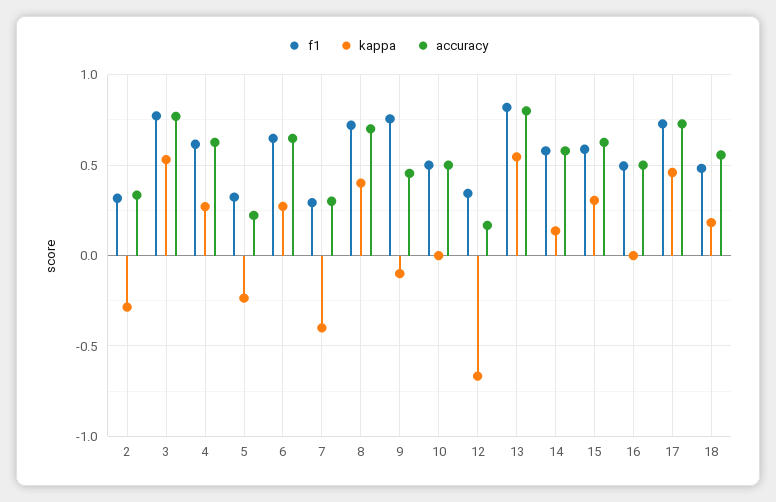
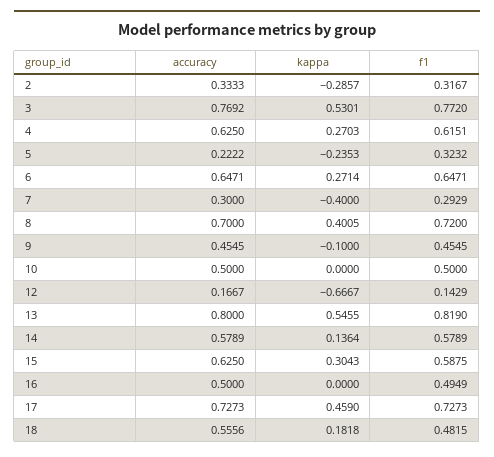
f1, 9: 0.75 -> 0.4545
f1, 12: 0.35 -> 0.1429

